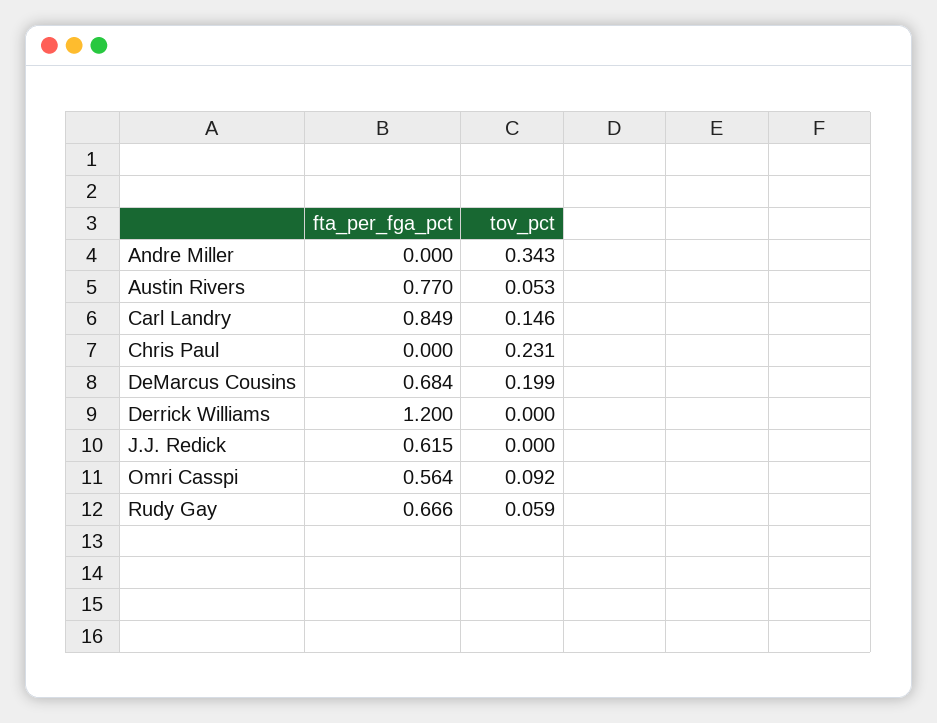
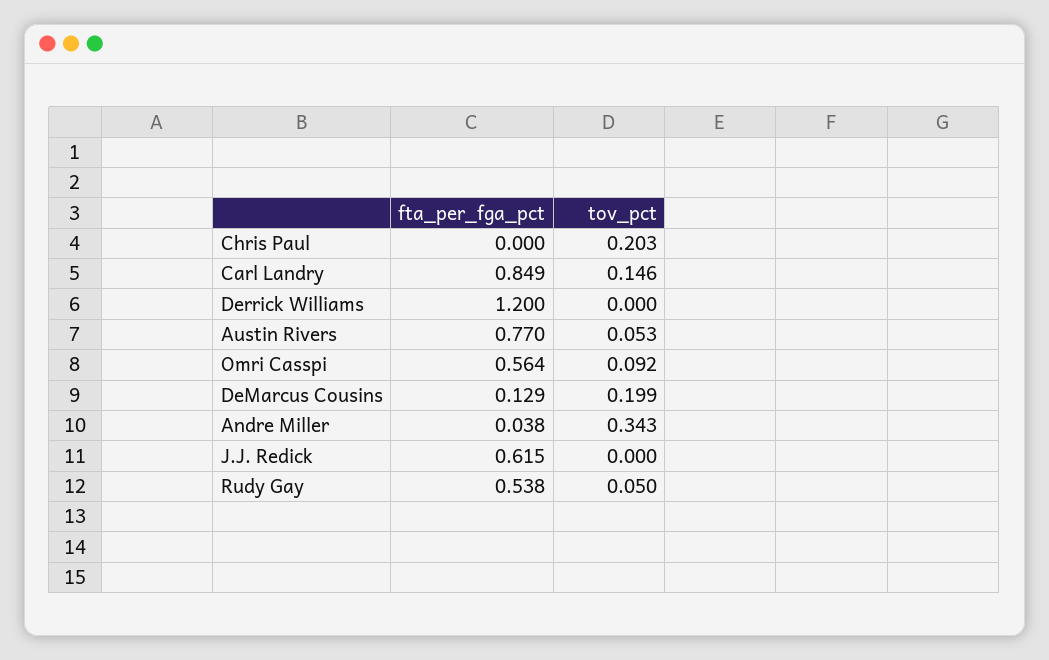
fta_per_fga_pct, Andre Miller: 0 -> 0.038
tov_pct, Chris Paul: 0.231 -> 0.203
fta_per_fga_pct, DeMarcus Cousins: 0.684 -> 0.129
fta_per_fga_pct, Rudy Gay: 0.666 -> 0.538
tov_pct, Rudy Gay: 0.059 -> 0.05

